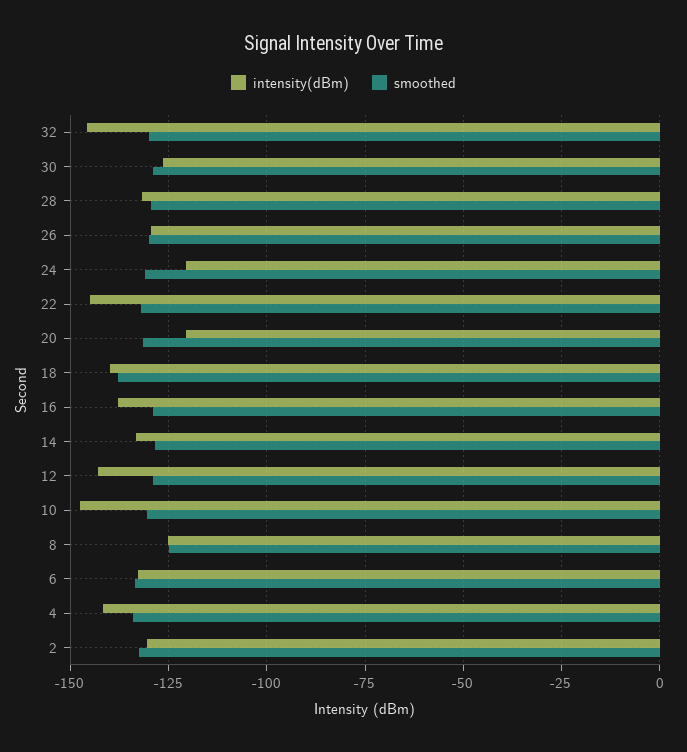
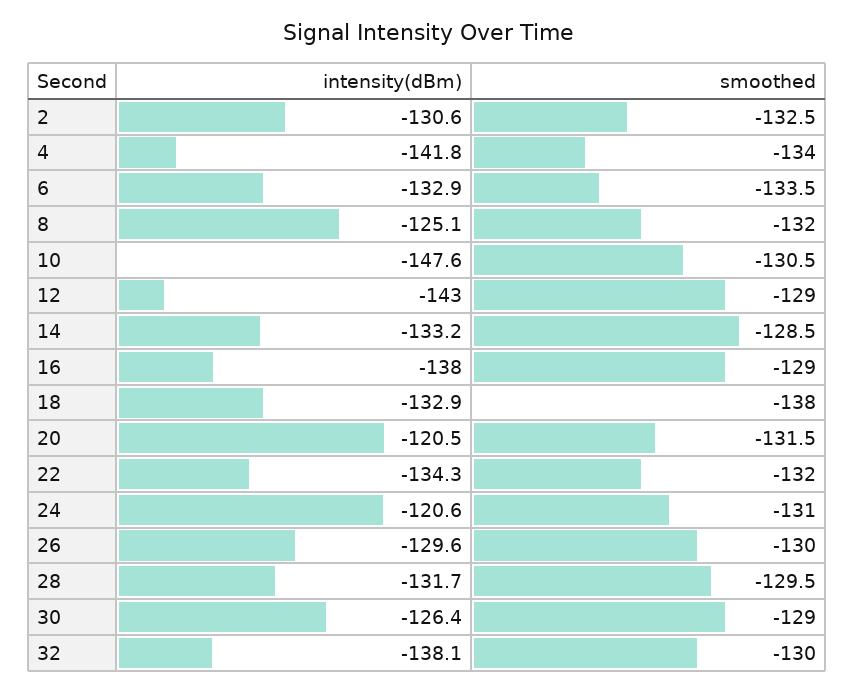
intensity(dBm), 32: -145 -> -138.1
intensity(dBm), 22: -145 -> -134.3
intensity(dBm), 18: -140 -> -132.9
smoothed, 8: -125 -> -132

